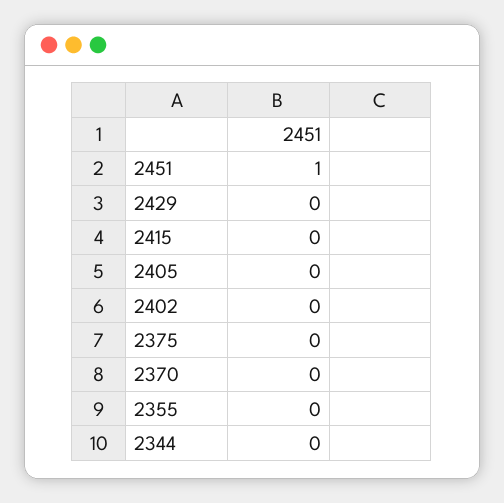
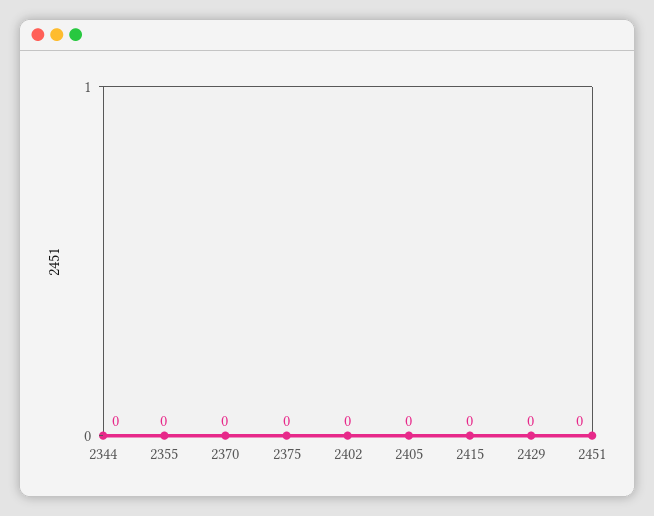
2451: 1 -> 0

